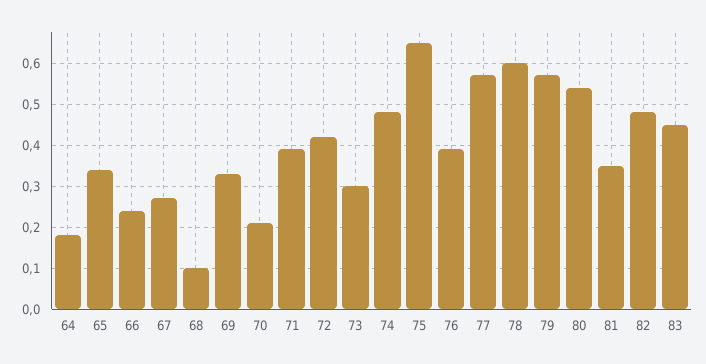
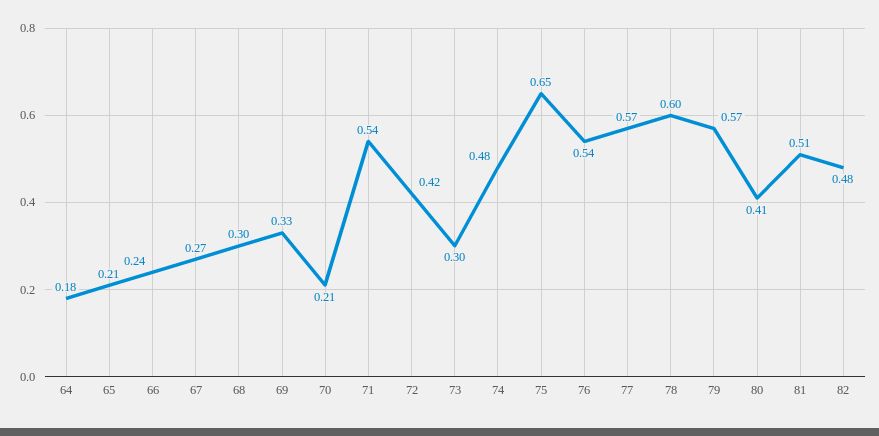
65: 0.35 -> 0.21
68: 0.1 -> 0.3
71: 0.4 -> 0.54
76: 0.4 -> 0.54
80: 0.55 -> 0.41
81: 0.35 -> 0.51
83: 0.45 -> none

